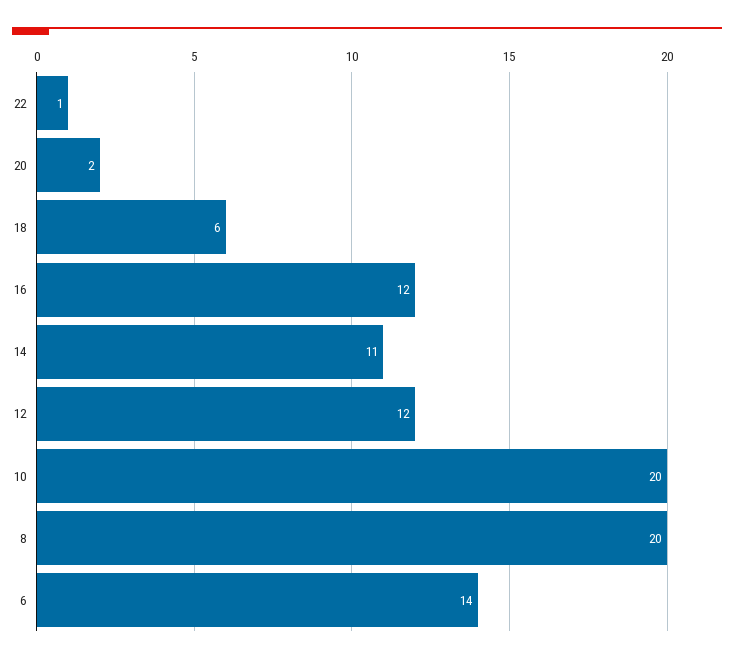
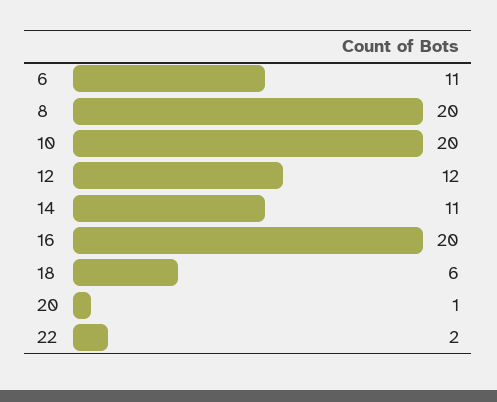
22: 1 -> 2
20: 2 -> 1
16: 12 -> 20
6: 14 -> 11

